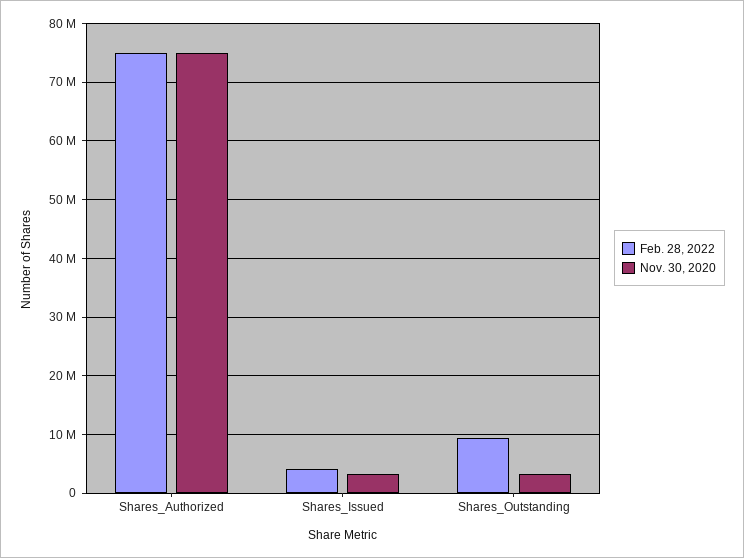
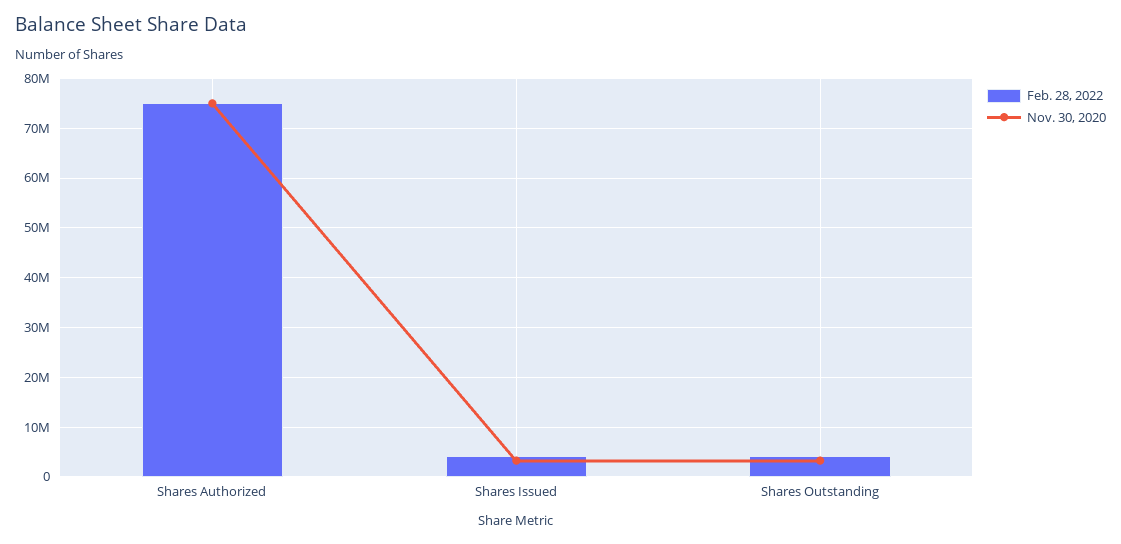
Feb. 28, 2022, Shares_Outstanding: 10000000 -> 4000000

